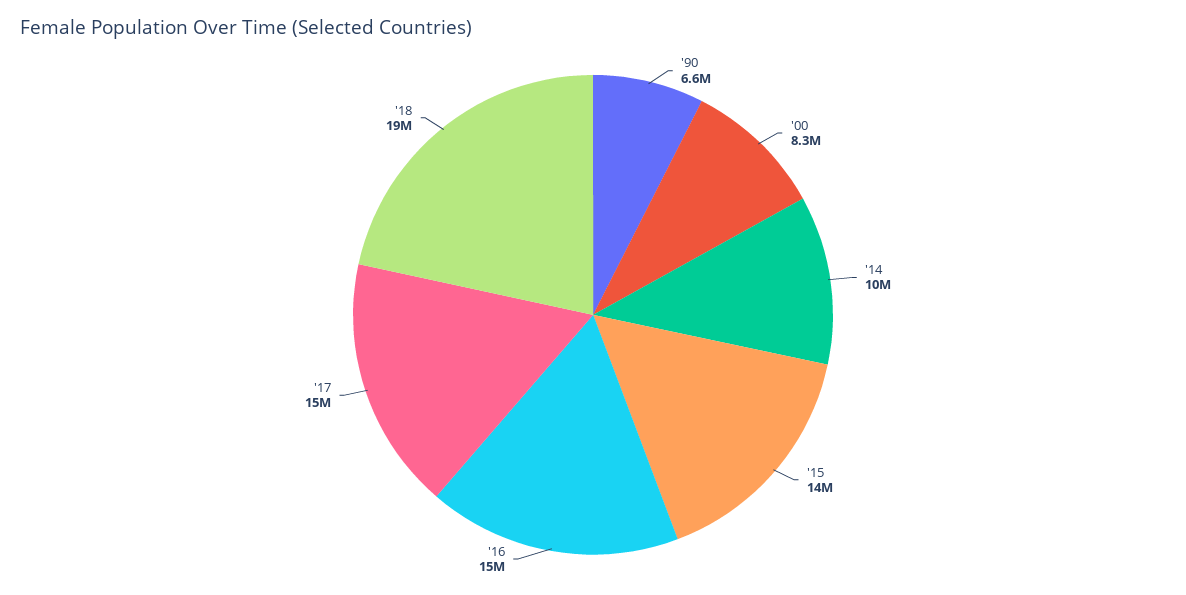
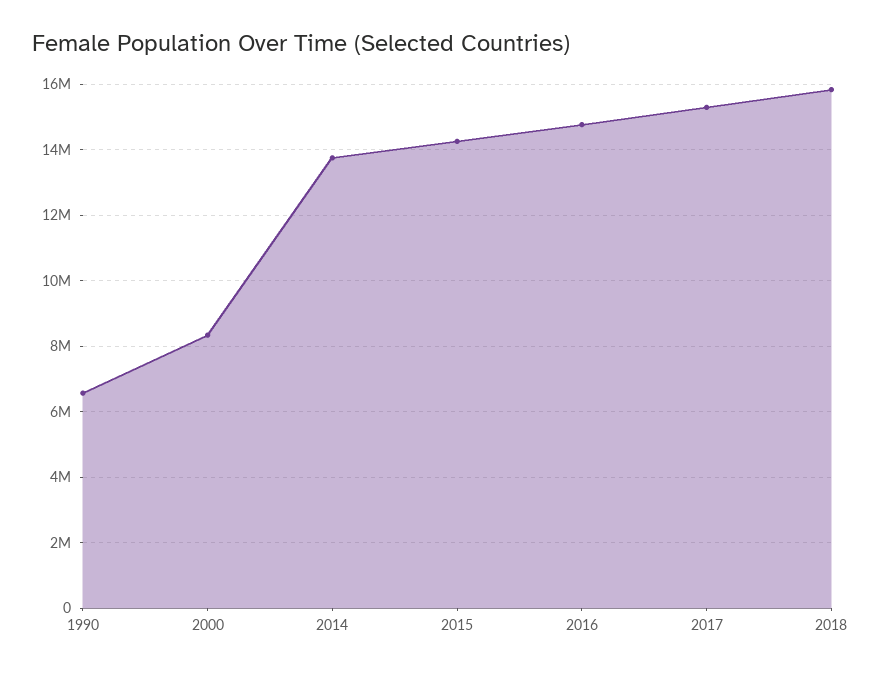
'14: 10000000 -> 13800000
'18: 19000000 -> 15800000

